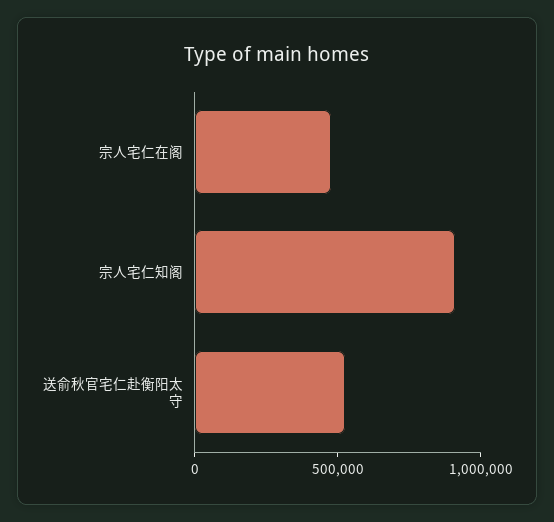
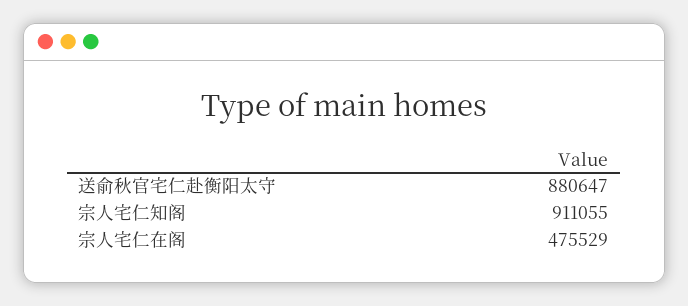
送俞秋官宅仁赴衡阳太守: 500000 -> 880647

